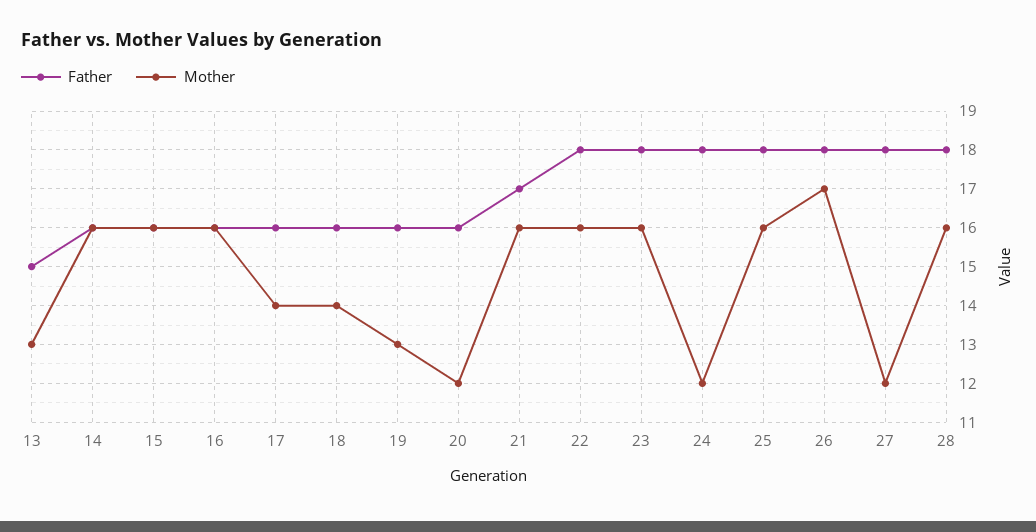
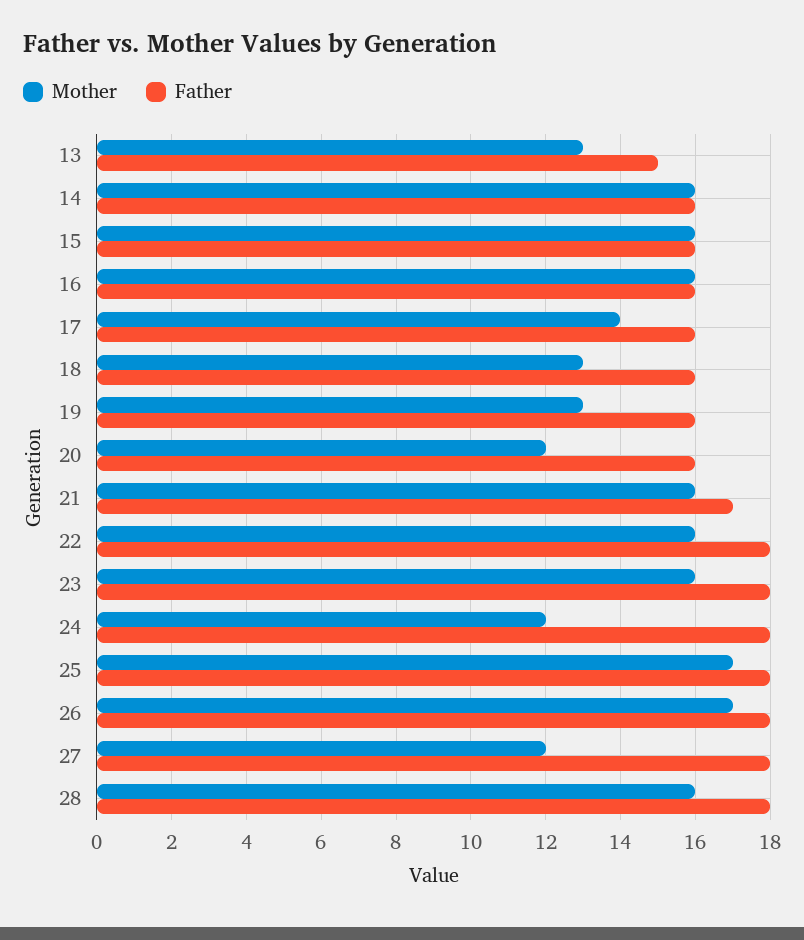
Mother, 18: 14 -> 13
Mother, 25: 16 -> 17

